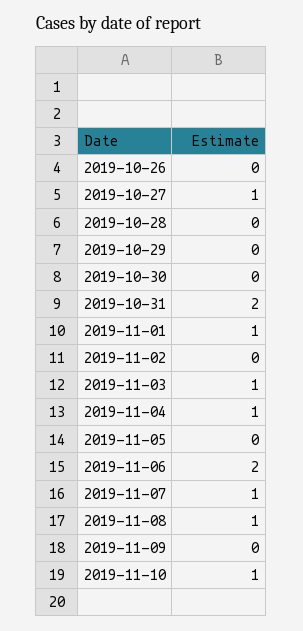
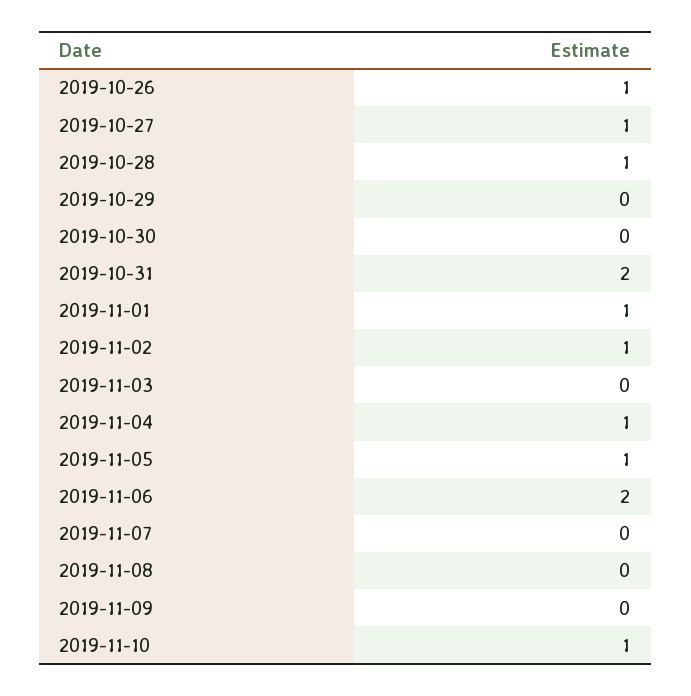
2019-10-26: 0 -> 1
2019-10-28: 0 -> 1
2019-11-02: 0 -> 1
2019-11-03: 1 -> 0
2019-11-05: 0 -> 1
2019-11-07: 1 -> 0
2019-11-08: 1 -> 0

